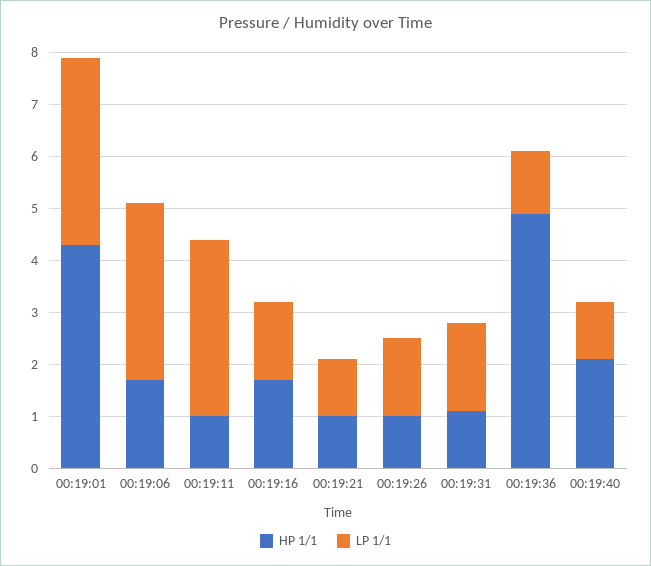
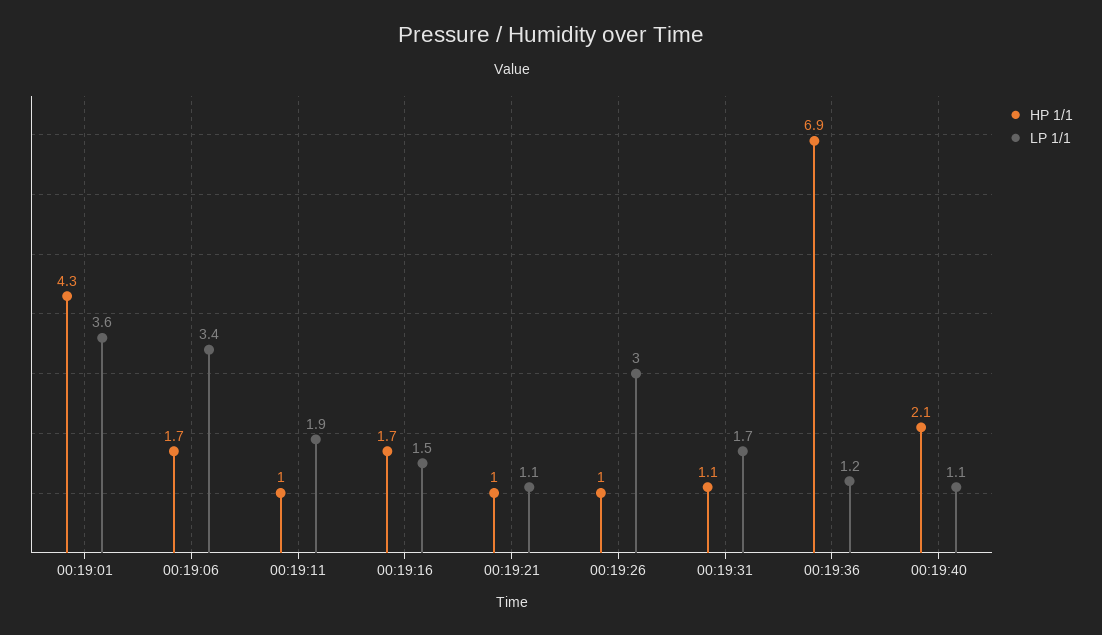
LP 1/1, 00:19:11: 3.5 -> 1.9
LP 1/1, 00:19:26: 1.5 -> 3
HP 1/1, 00:19:36: 5 -> 6.9

